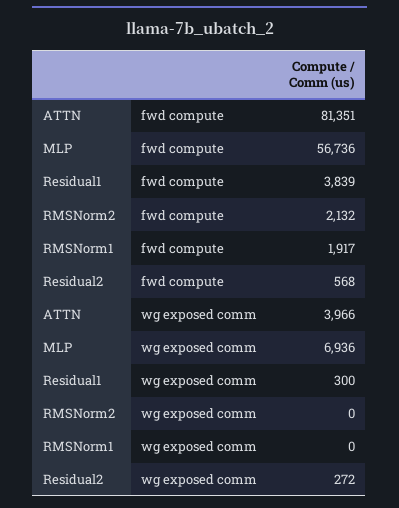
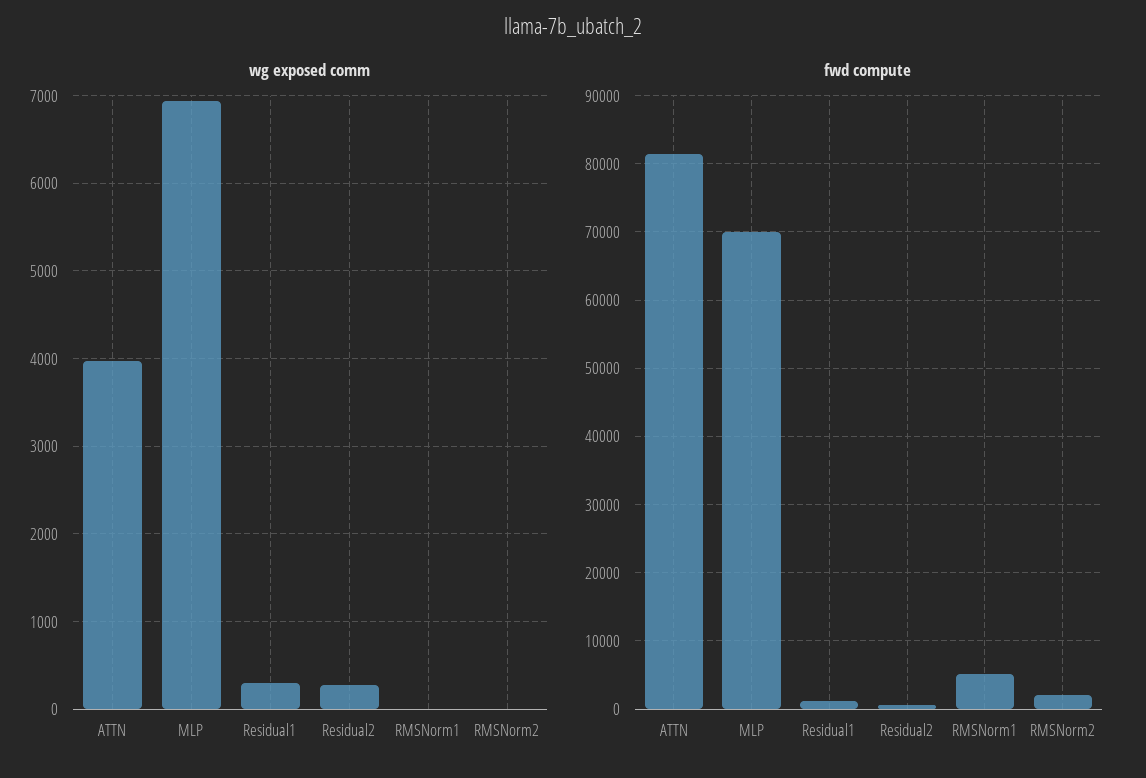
fwd compute, MLP: 56736 -> 70000
fwd compute, Residual1: 3839 -> 1000
fwd compute, RMSNorm1: 1917 -> 5000

